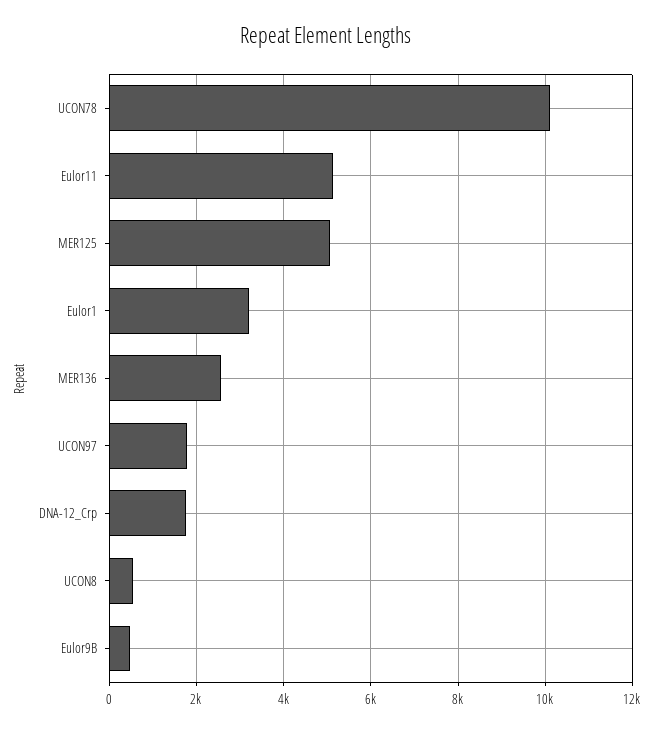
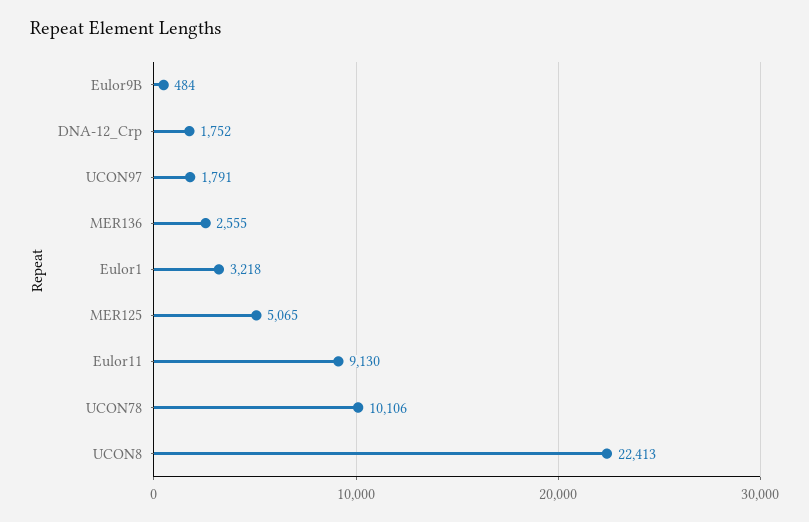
Eulor11: 5200 -> 9130
UCON8: 600 -> 22413

